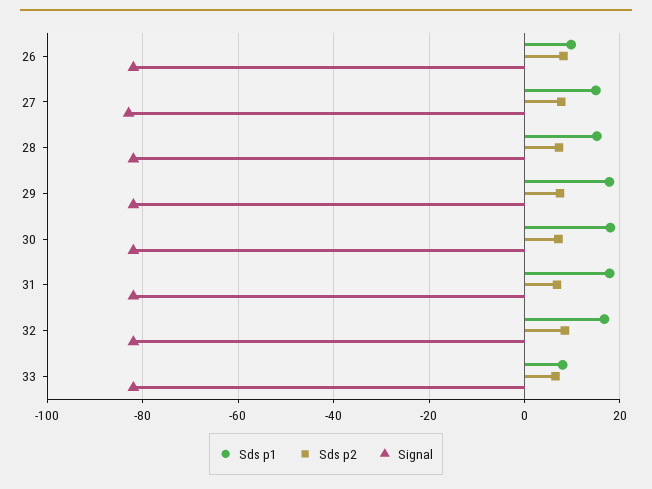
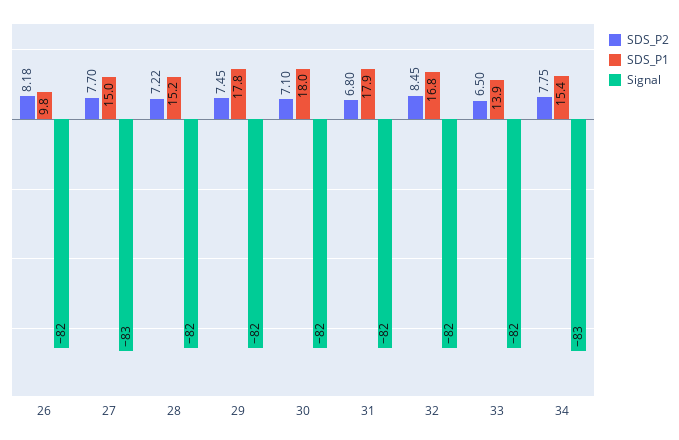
Sds p1, 33: 8 -> 13.9
Sds p2, 34: none -> 7.75
Sds p1, 34: none -> 15.4
Signal, 34: none -> -83

